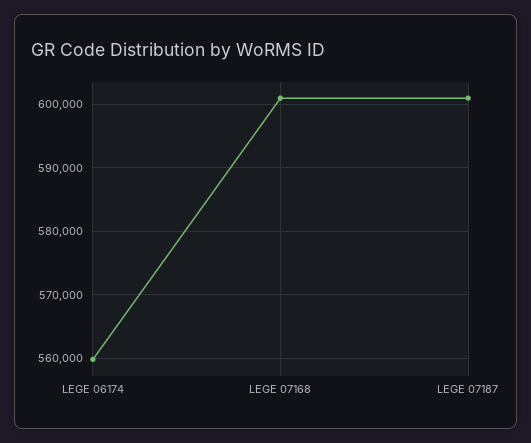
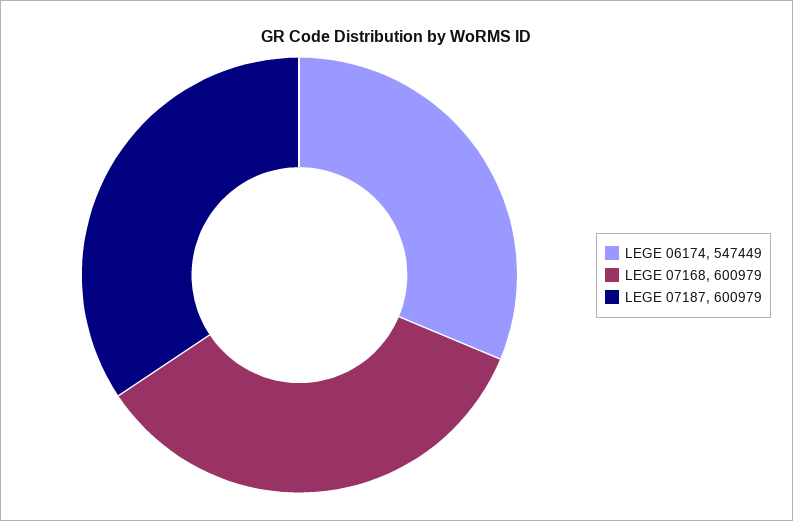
LEGE 06174: 560000 -> 547449

